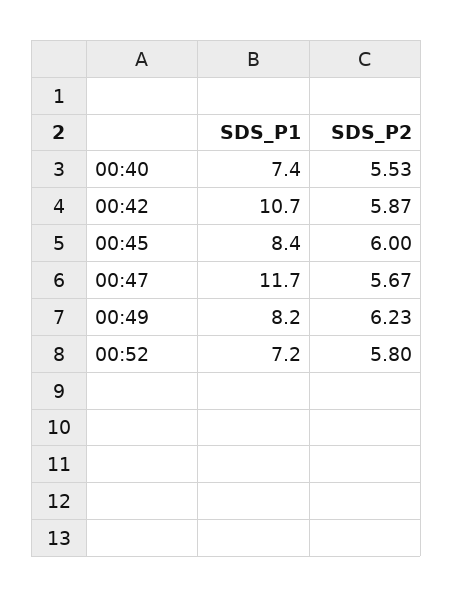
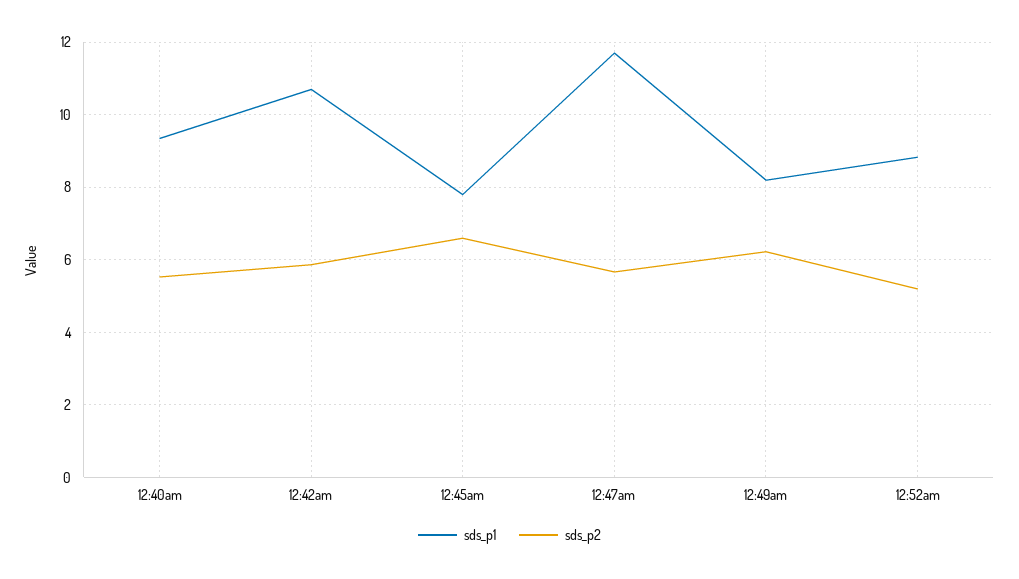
SDS_P1, 00:40: 7.4 -> 9.4
SDS_P1, 00:45: 8.4 -> 7.8
SDS_P2, 00:45: 6 -> 6.6
SDS_P1, 00:52: 7.2 -> 8.8
SDS_P2, 00:52: 5.8 -> 5.2

